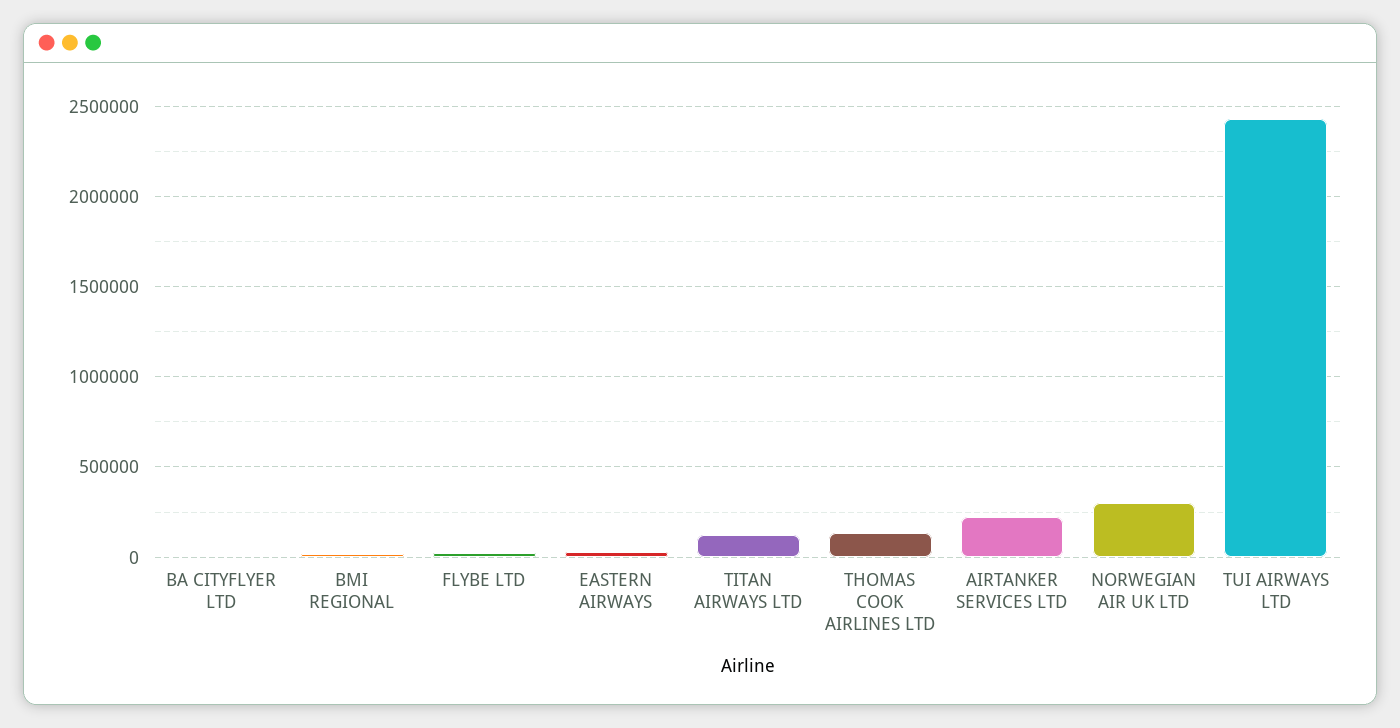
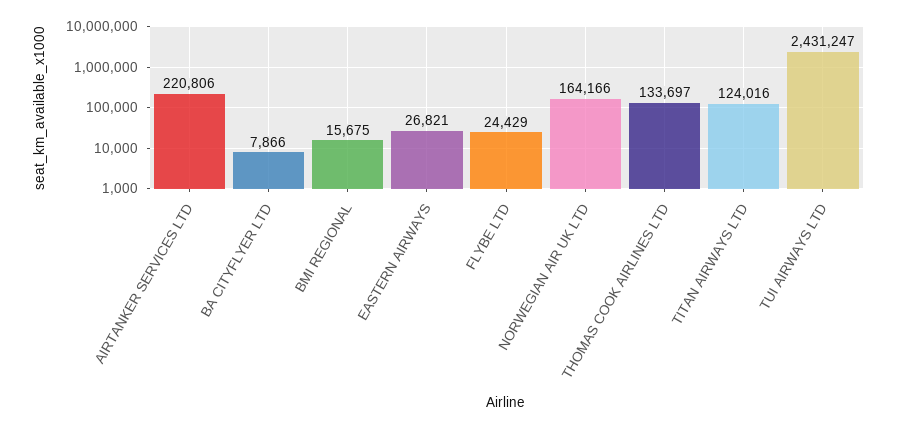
NORWEGIAN AIR UK LTD: 300000 -> 164166

